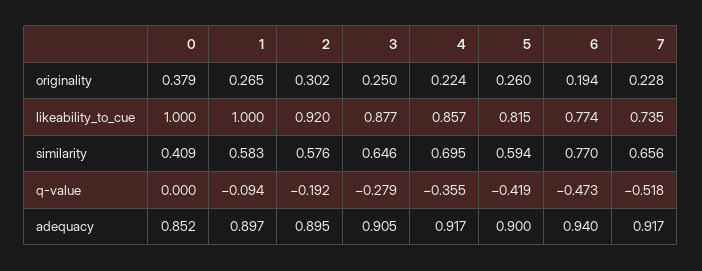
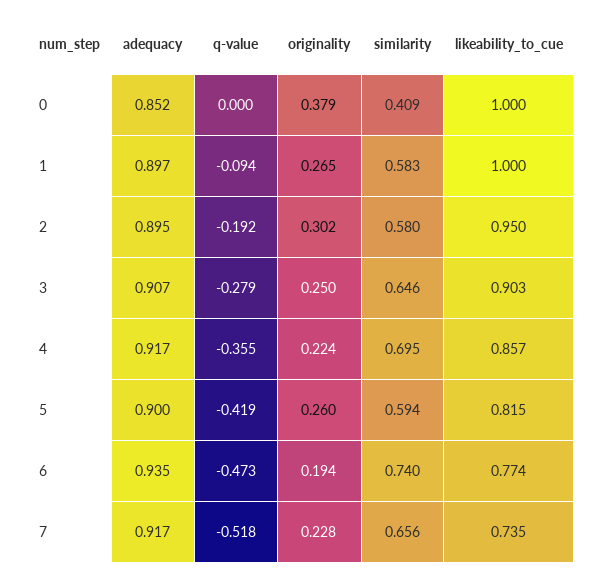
2, likeability_to_cue: 0.92 -> 0.95
3, likeability_to_cue: 0.877 -> 0.903
2, similarity: 0.576 -> 0.58
6, similarity: 0.77 -> 0.74
3, adequacy: 0.905 -> 0.907
6, adequacy: 0.94 -> 0.935

